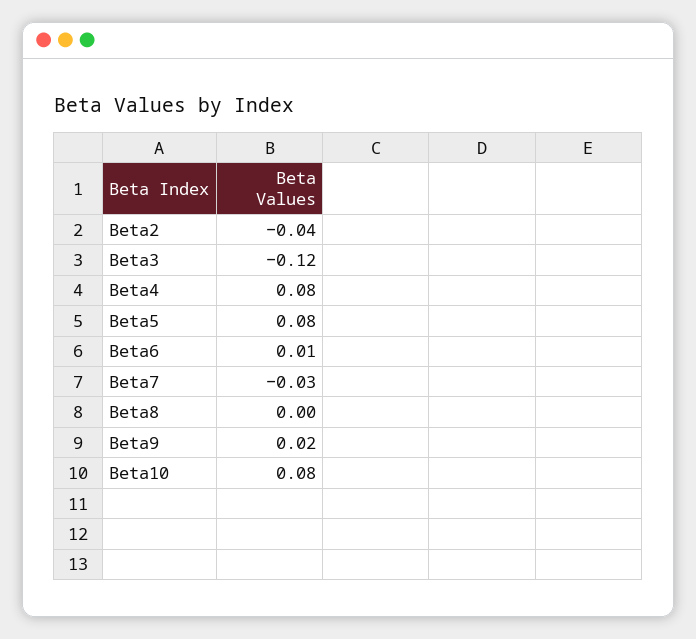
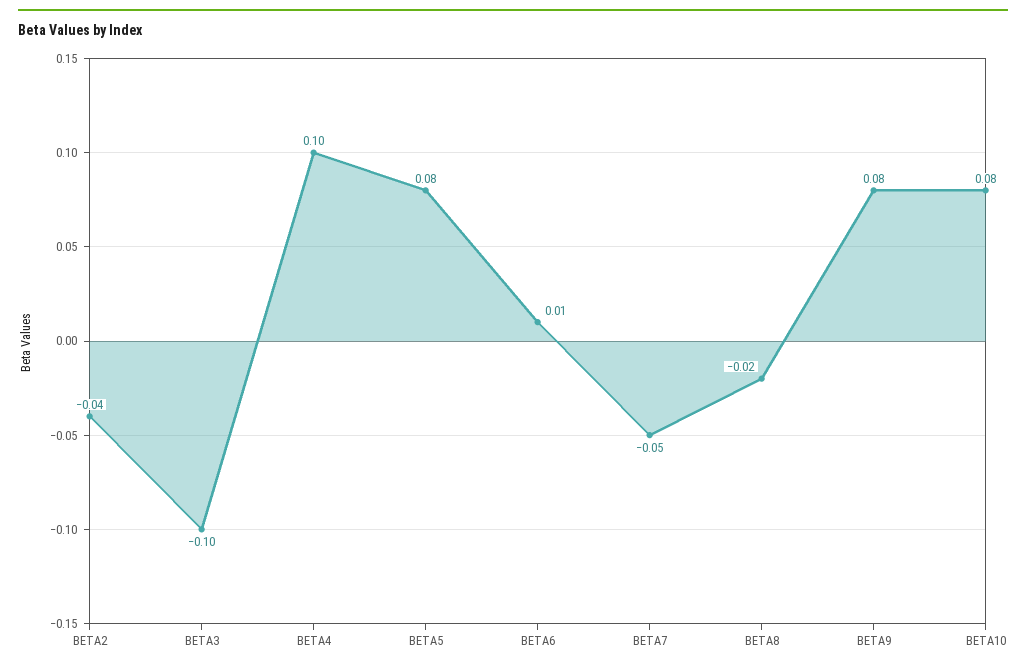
Beta3: -0.12 -> -0.1
Beta4: 0.08 -> 0.1
Beta7: -0.03 -> -0.05
Beta8: 0 -> -0.02
Beta9: 0.02 -> 0.08

